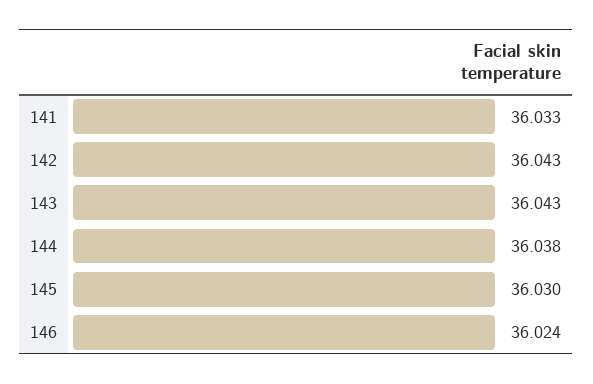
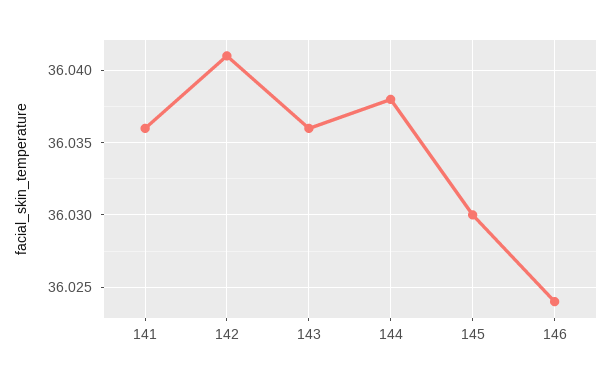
141: 36.033 -> 36.036
142: 36.043 -> 36.041
143: 36.043 -> 36.036

